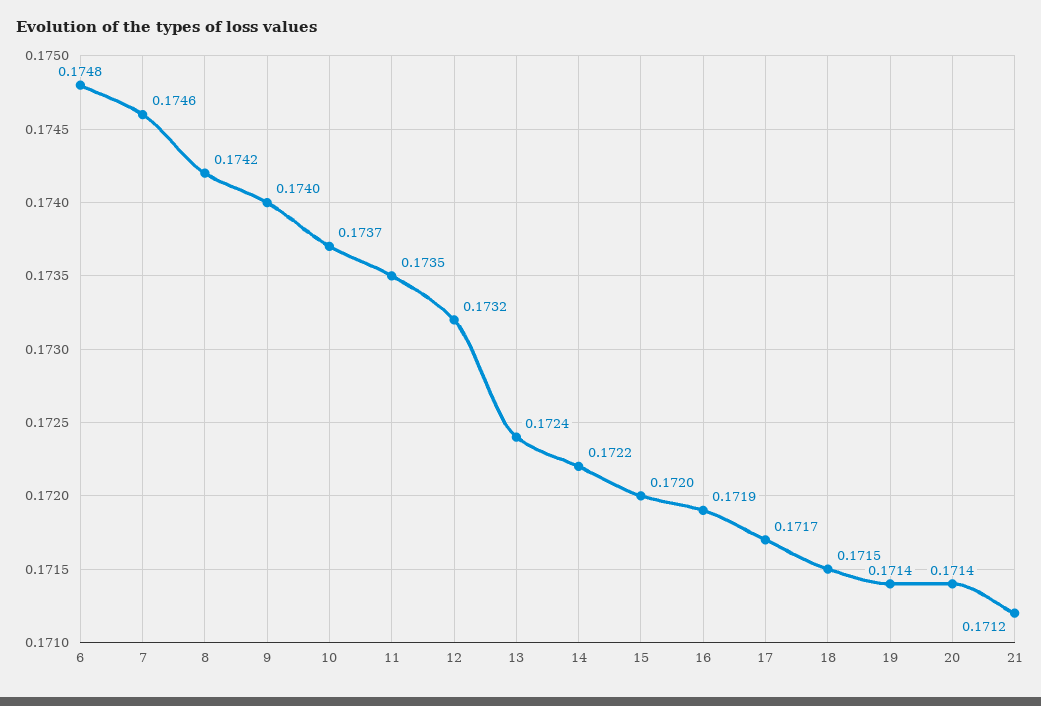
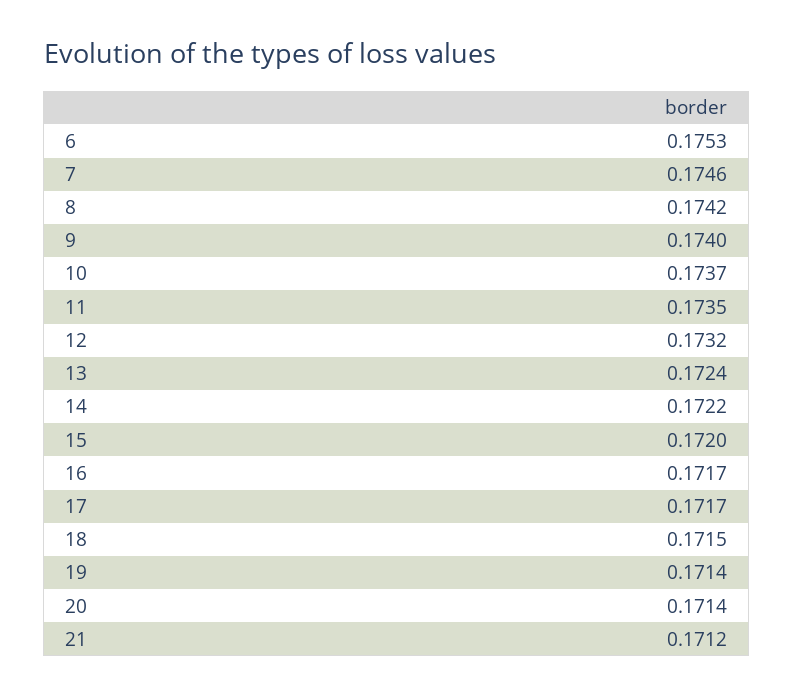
6: 0.1748 -> 0.1753
16: 0.1719 -> 0.1717

